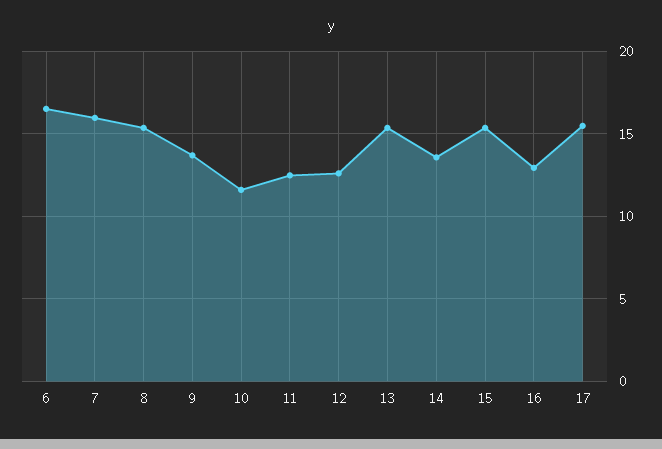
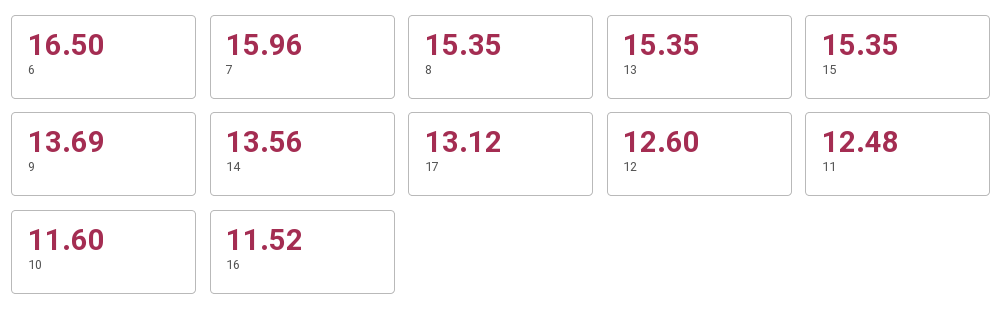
16: 13 -> 11.52
17: 15.5 -> 13.12

